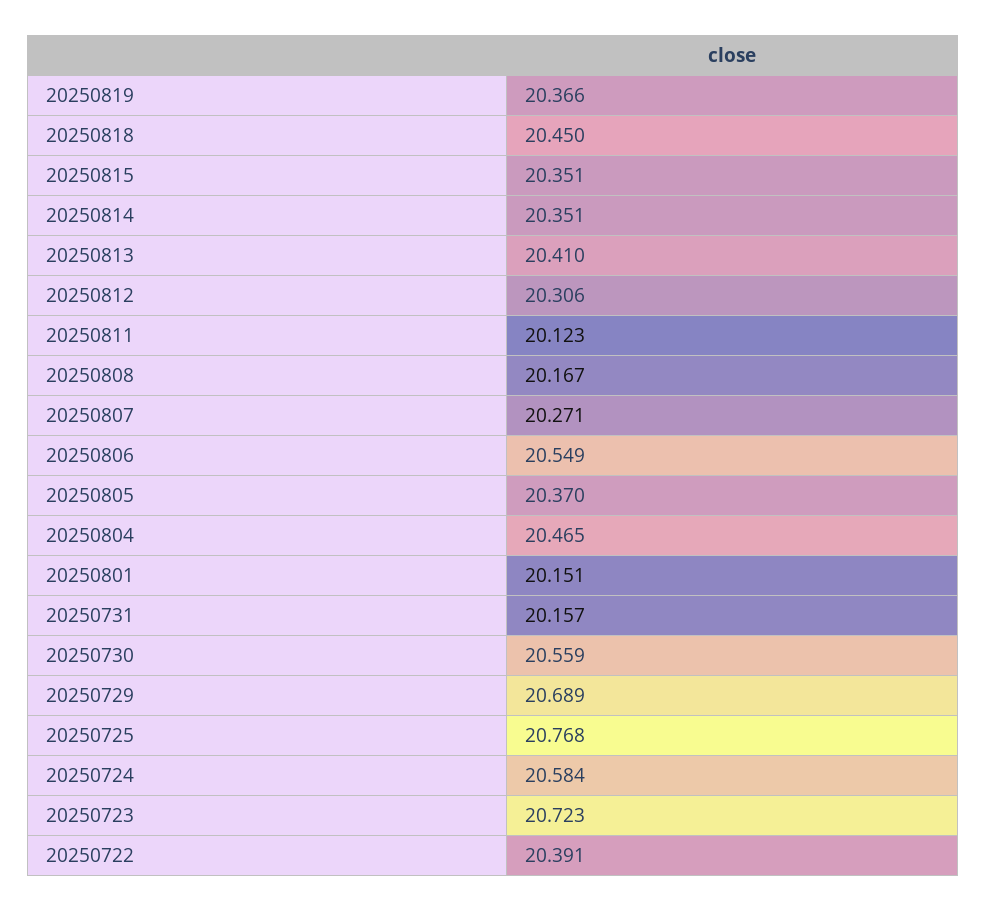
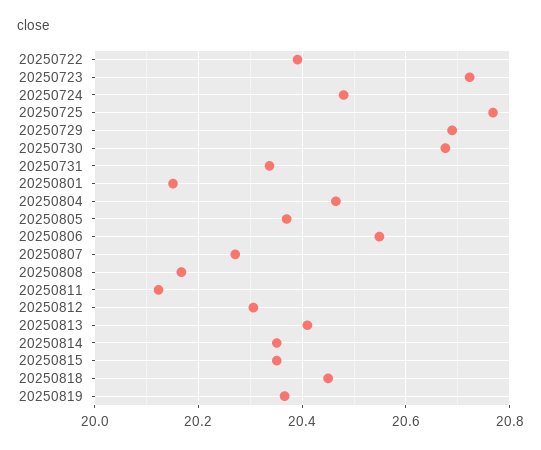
20250731: 20.157 -> 20.34
20250730: 20.559 -> 20.68
20250724: 20.584 -> 20.48

